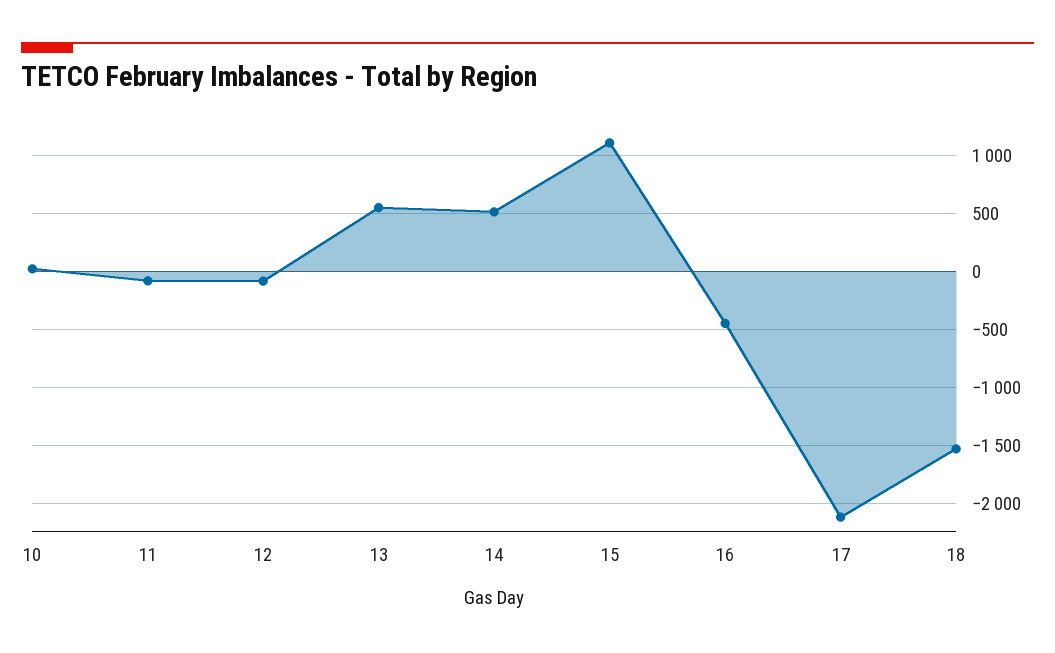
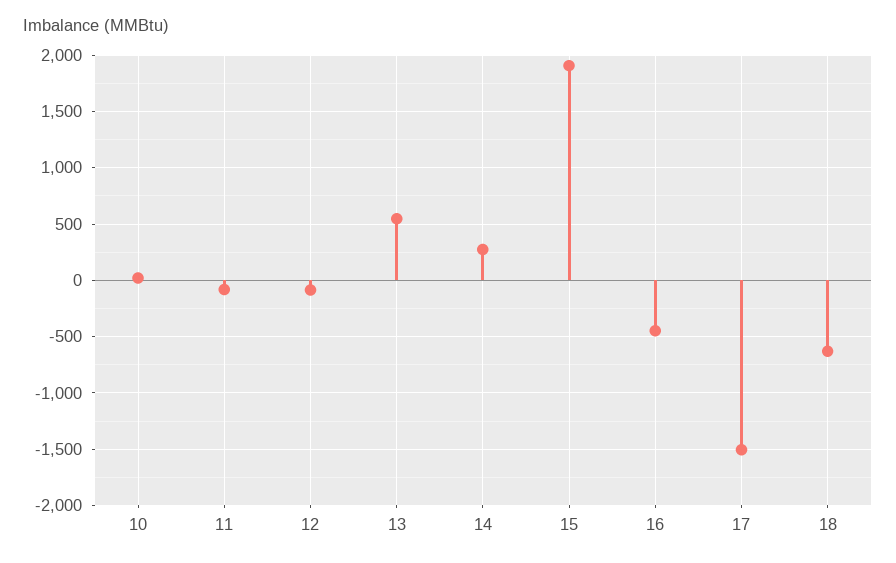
14: 500 -> 300
15: 1100 -> 1900
17: -2100 -> -1500
18: -1500 -> -600

